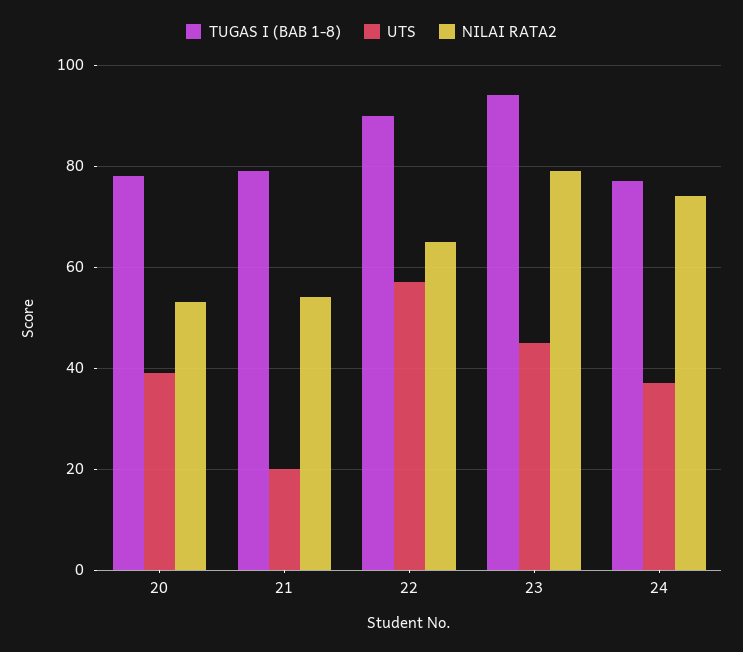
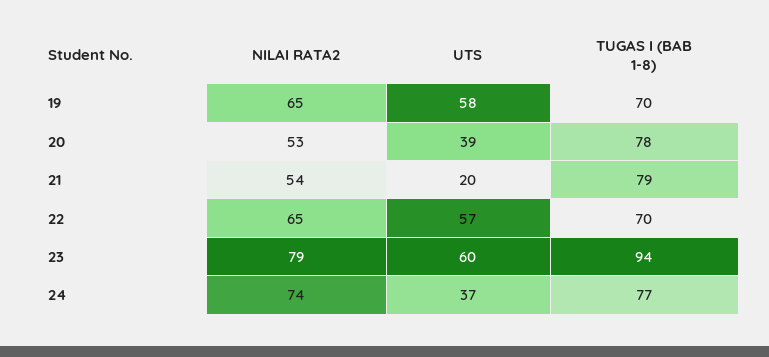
TUGAS I (BAB 1-8), 22: 90 -> 70
UTS, 23: 45 -> 60
NILAI RATA2, 19: none -> 65
UTS, 19: none -> 58
TUGAS I (BAB 1-8), 19: none -> 70

